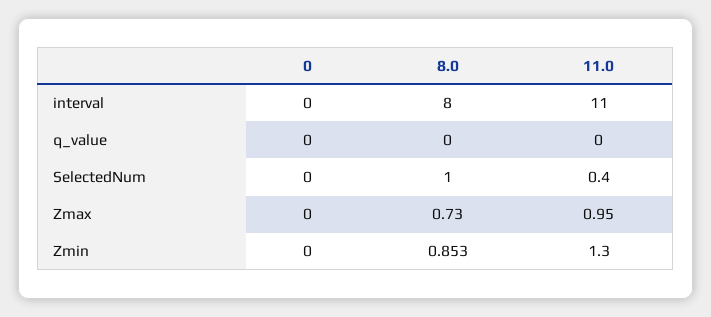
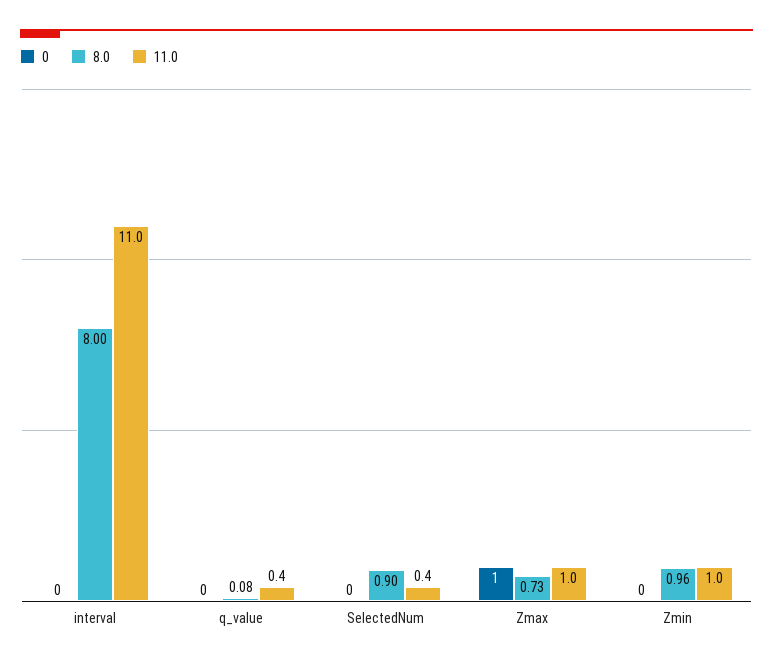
8.0, q_value: 0 -> 0.08
11.0, q_value: 0 -> 0.4
8.0, SelectedNum: 1 -> 0.9
0, Zmax: 0 -> 1
8.0, Zmin: 0.853 -> 0.96
11.0, Zmin: 1.3 -> 1

